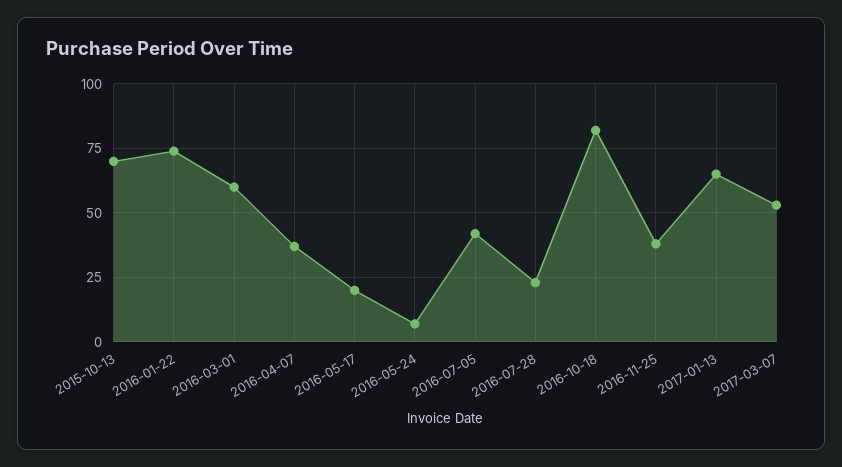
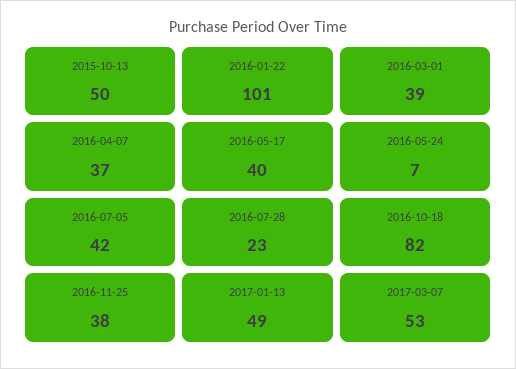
2015-10-13: 70 -> 50
2016-01-22: 75 -> 101
2016-03-01: 60 -> 39
2016-05-17: 20 -> 40
2017-01-13: 65 -> 49

